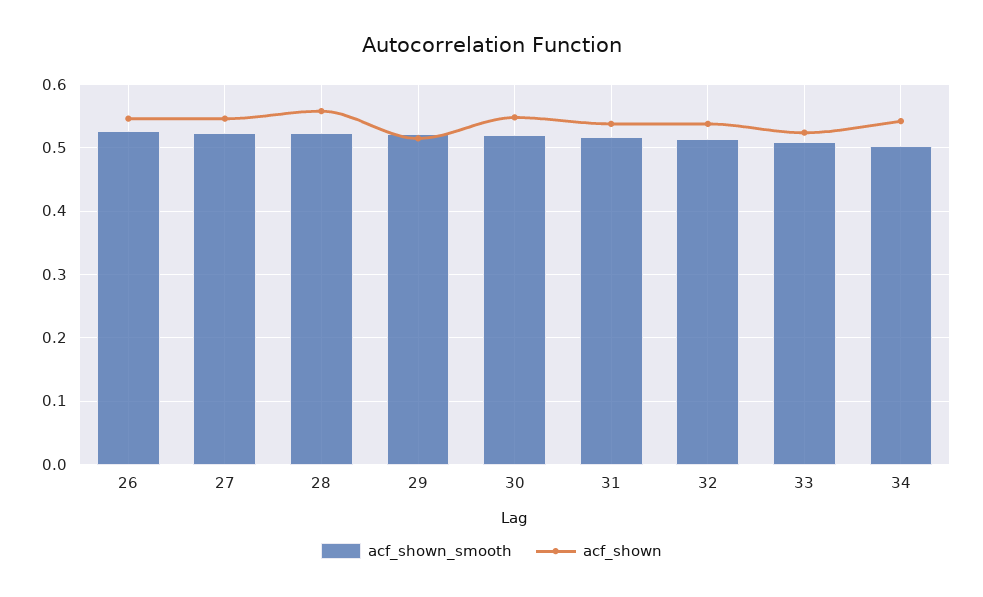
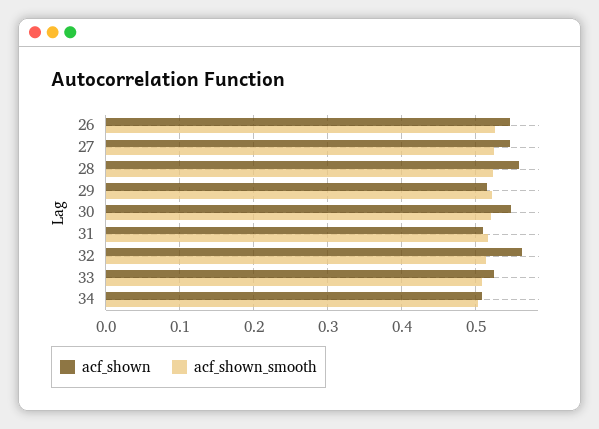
acf_shown, 31: 0.54 -> 0.51
acf_shown, 32: 0.54 -> 0.56
acf_shown, 34: 0.54 -> 0.51

